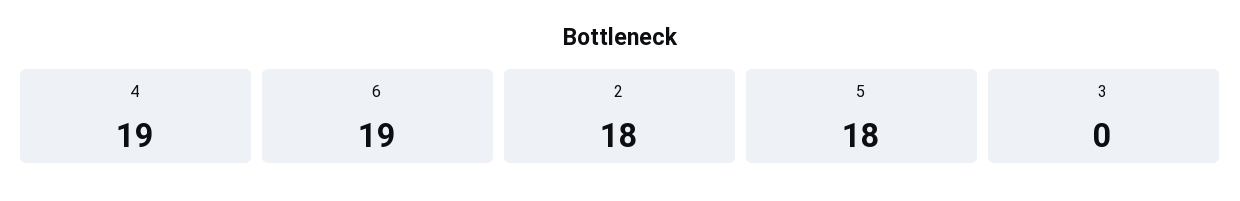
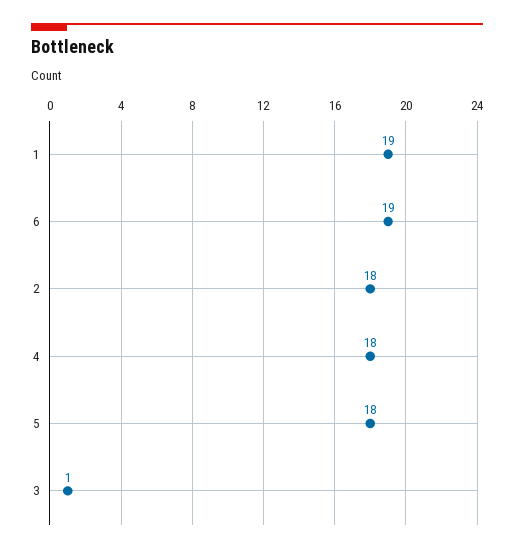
4: 19 -> 18
3: 0 -> 1
1: none -> 19

